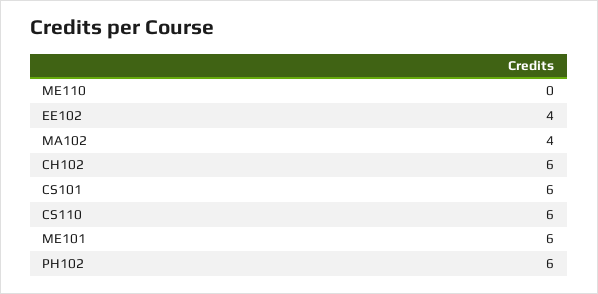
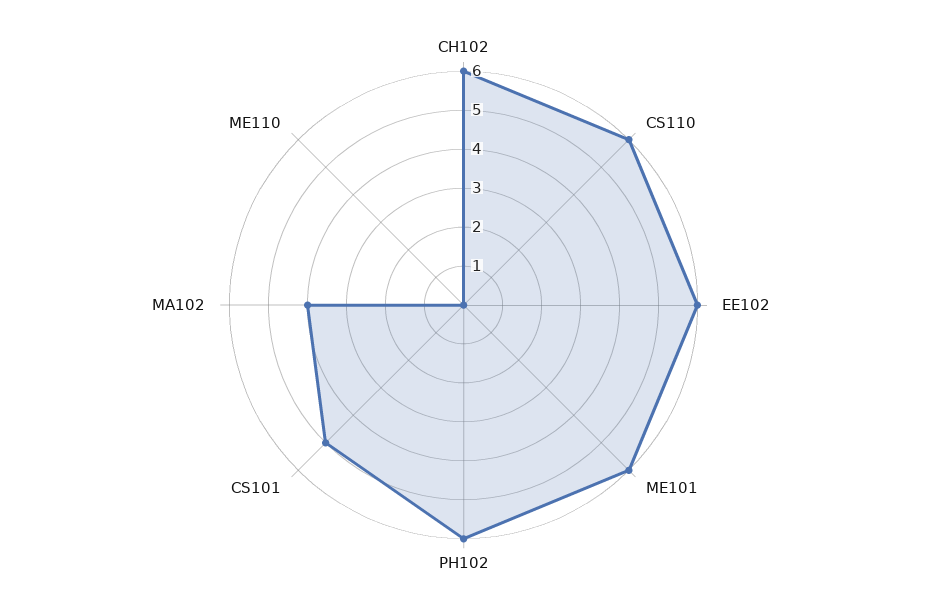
EE102: 4 -> 6
CS101: 6 -> 5

